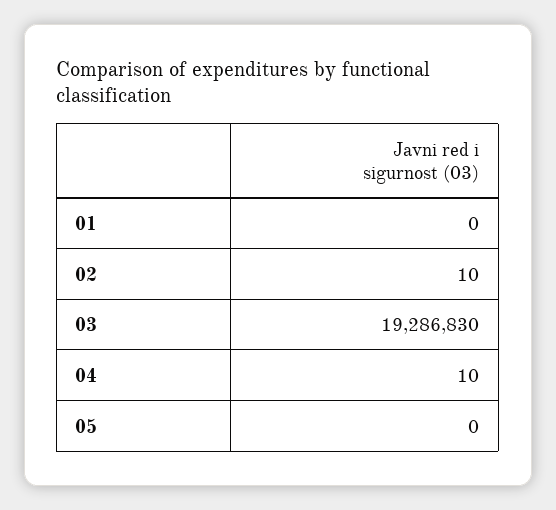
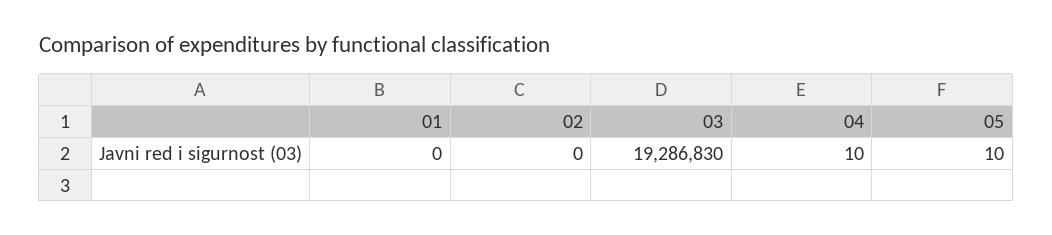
02: 10 -> 0
05: 0 -> 10

